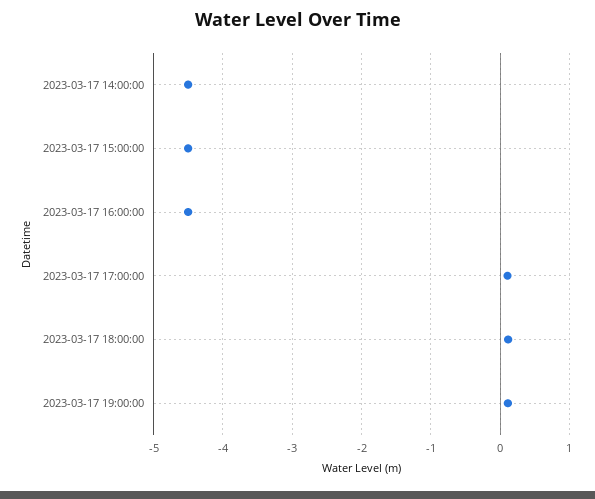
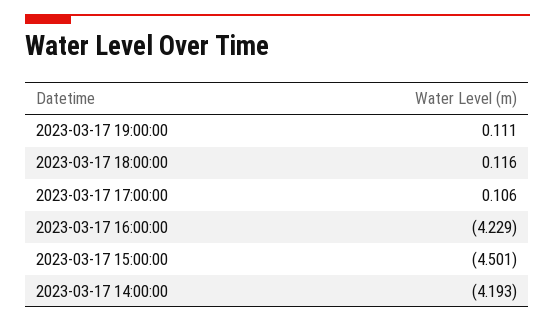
2023-03-17 14:00:00: -4.5 -> -4.193
2023-03-17 16:00:00: -4.5 -> -4.229

